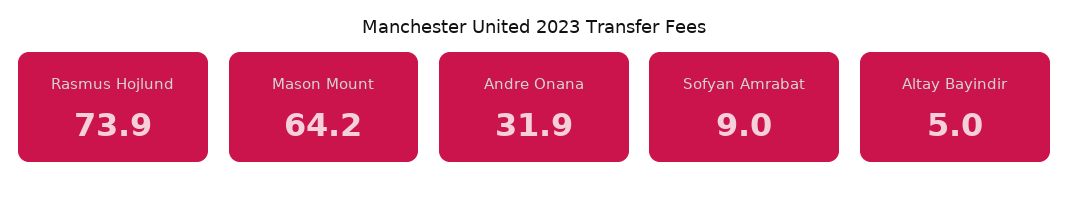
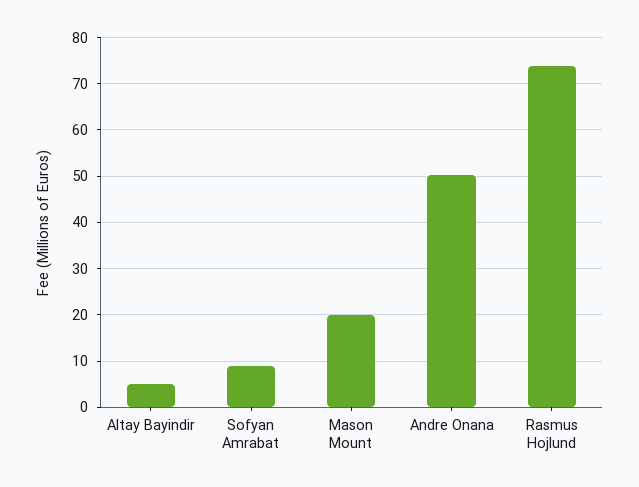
Mason Mount: 64.2 -> 20
Andre Onana: 31.9 -> 50

